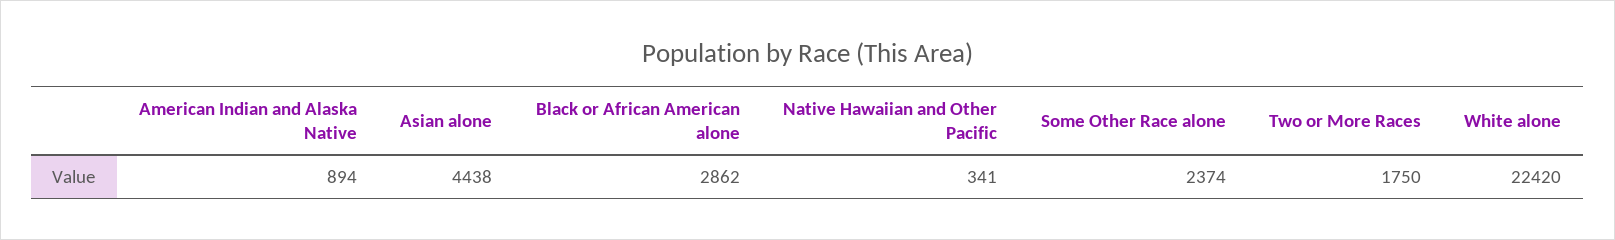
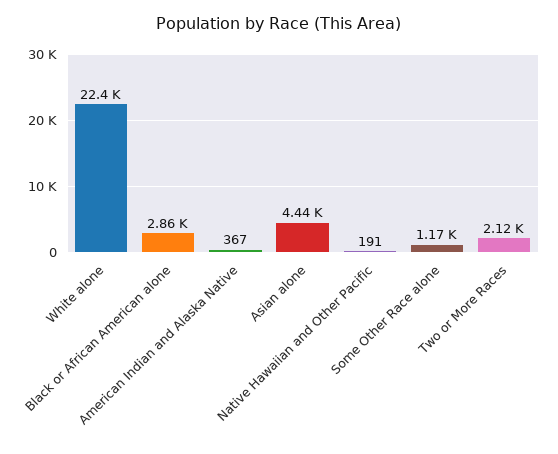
American Indian and Alaska Native: 894 -> 367
Native Hawaiian and Other Pacific: 341 -> 191
Some Other Race alone: 2374 -> 1170
Two or More Races: 1750 -> 2120

